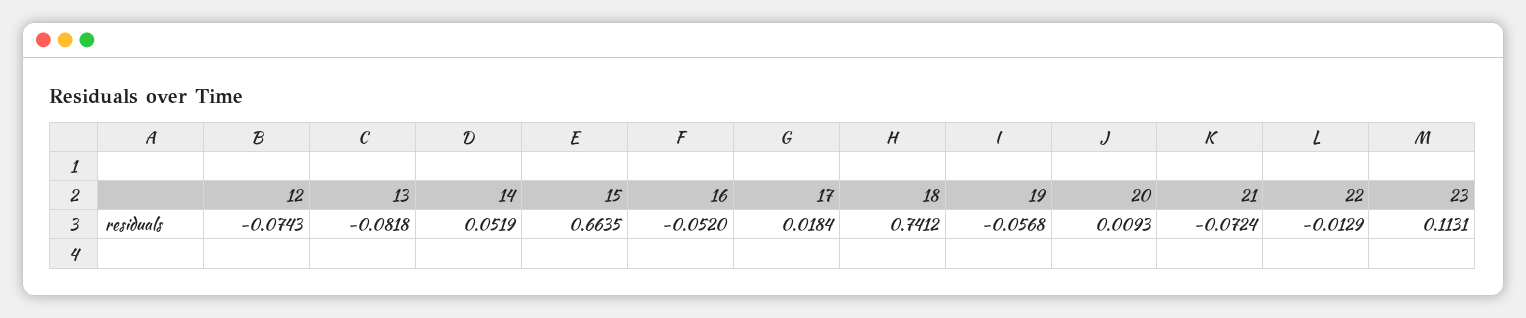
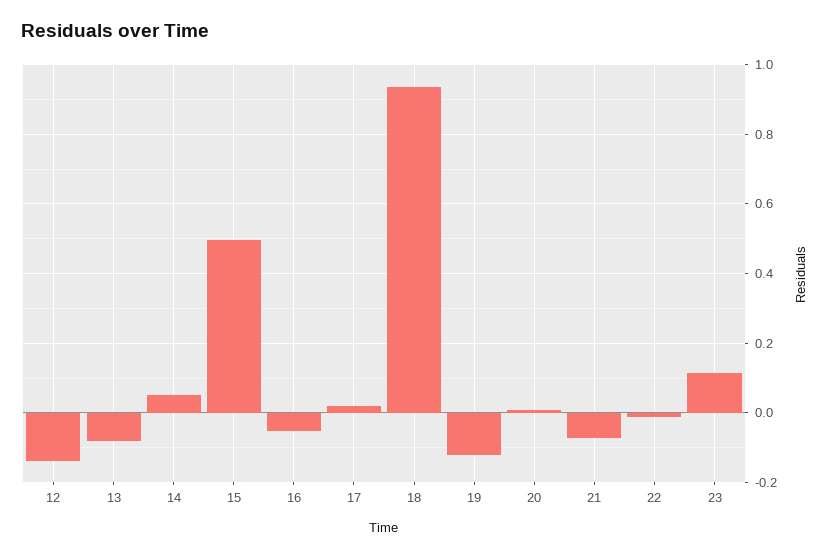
12: -0.0743 -> -0.14
15: 0.6635 -> 0.5
18: 0.7412 -> 0.94
19: -0.0568 -> -0.12

